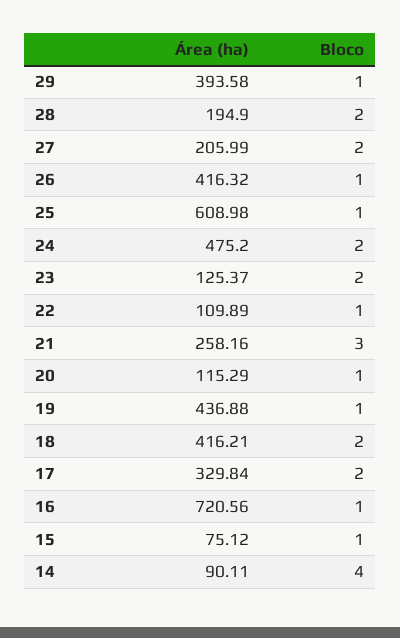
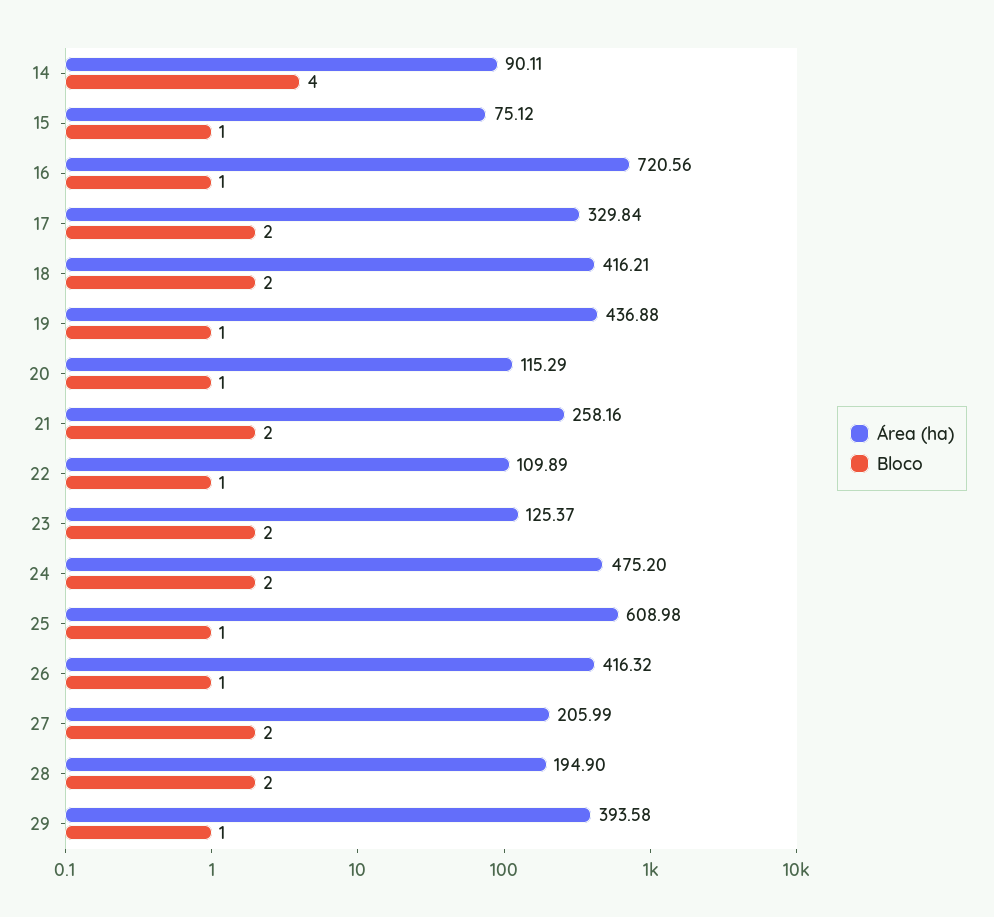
Bloco, 21: 3 -> 2

